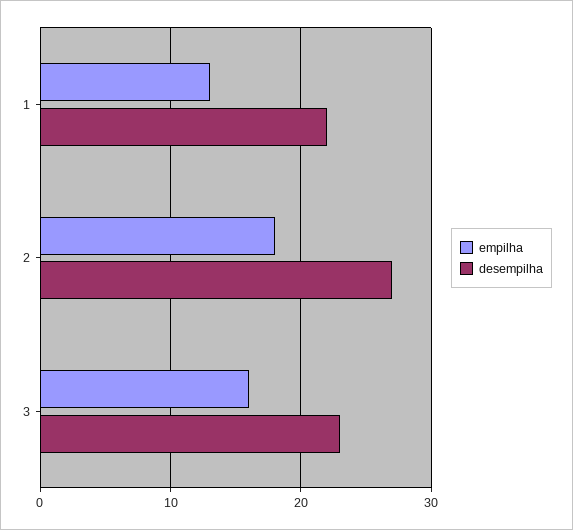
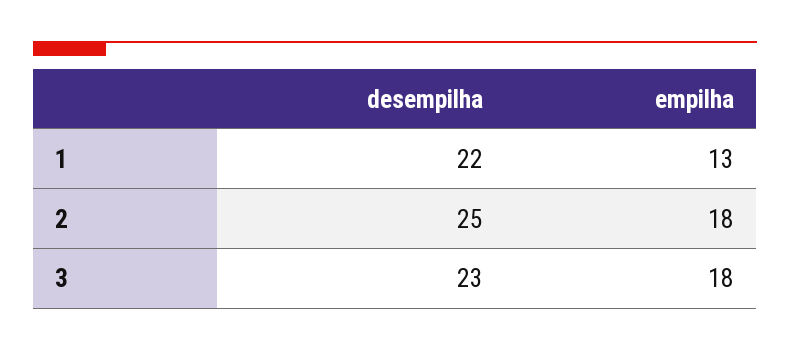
desempilha, 2: 27 -> 25
empilha, 3: 16 -> 18

